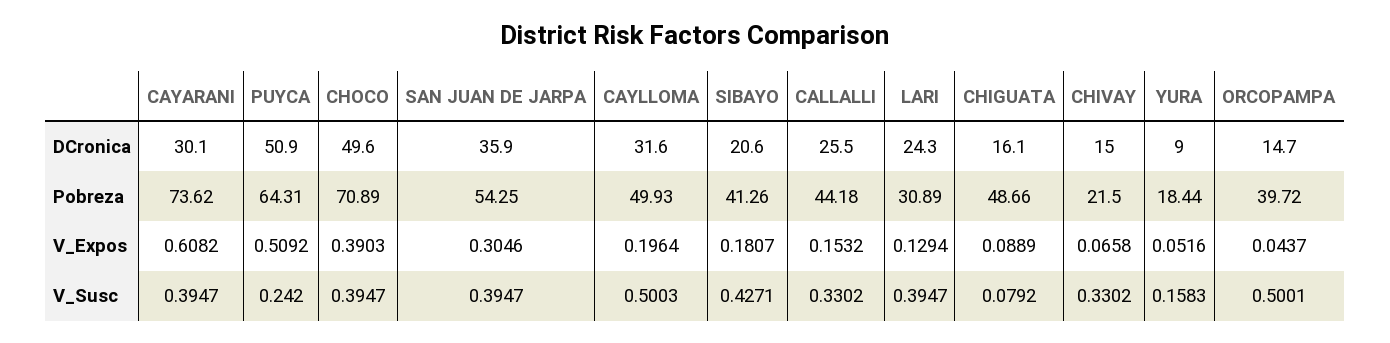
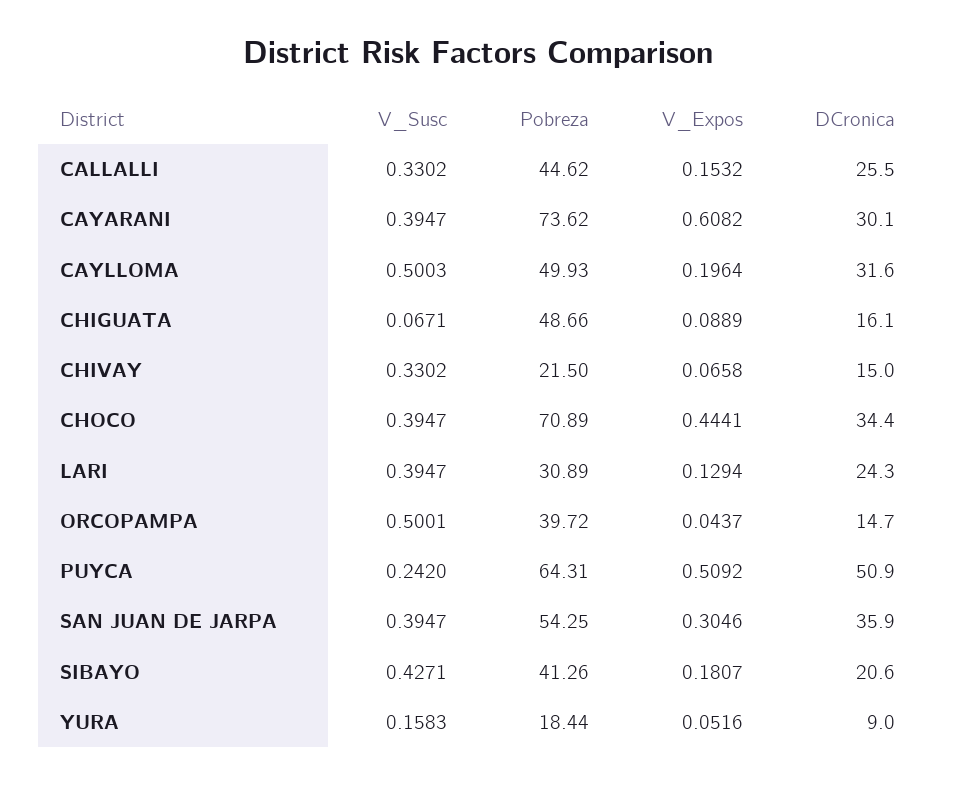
CHOCO, DCronica: 49.6 -> 34.4
CALLALLI, Pobreza: 44.18 -> 44.62
CHOCO, V_Expos: 0.3903 -> 0.4441
CHIGUATA, V_Susc: 0.0792 -> 0.0671

